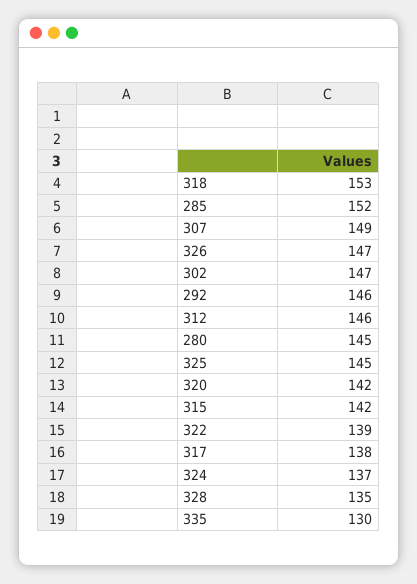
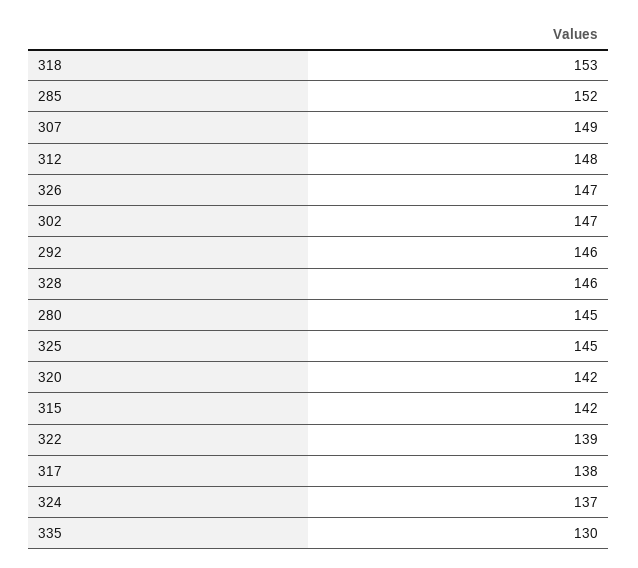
312: 146 -> 148
328: 135 -> 146

